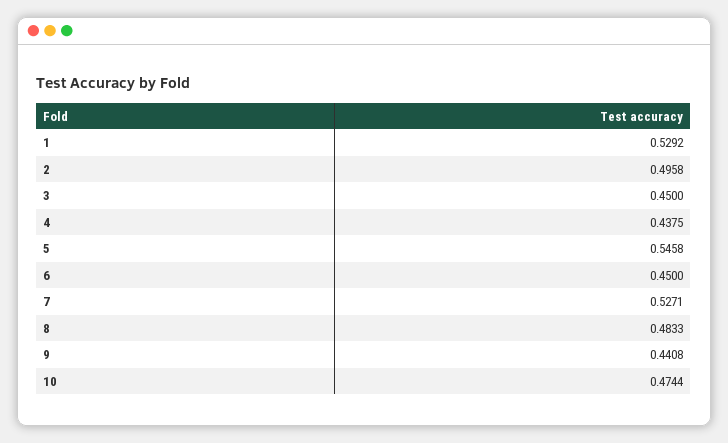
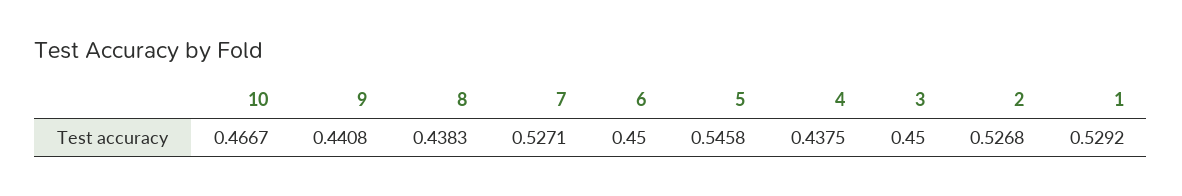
2: 0.4958 -> 0.5268
8: 0.4833 -> 0.4383
10: 0.4744 -> 0.4667

